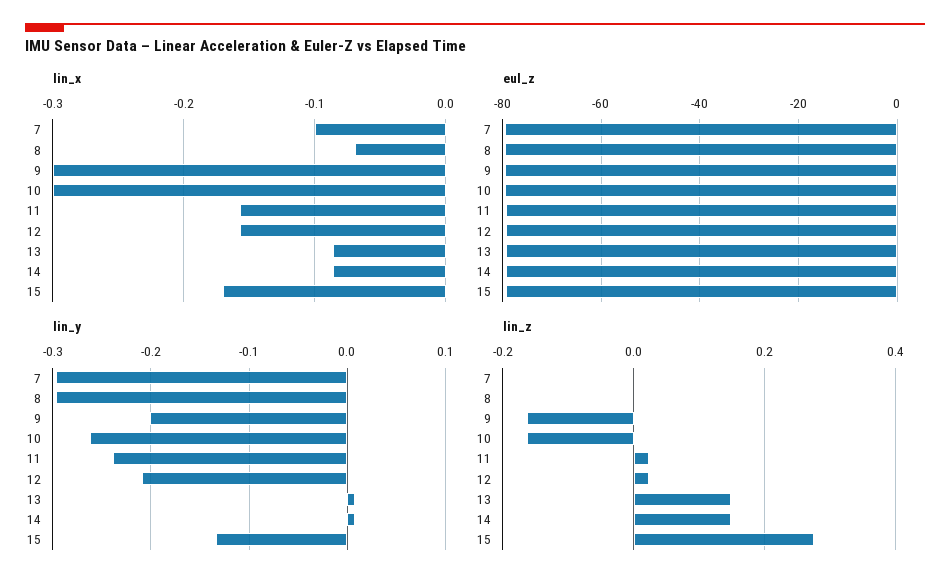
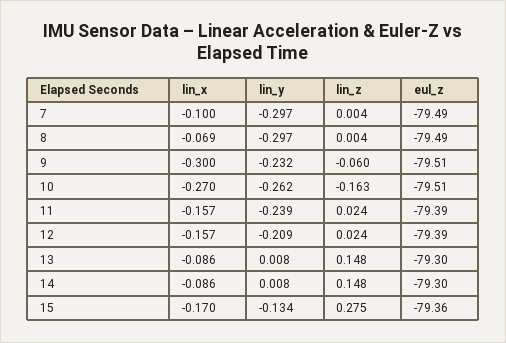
lin_x, 10: -0.3 -> -0.27
lin_y, 9: -0.2 -> -0.232
lin_z, 9: -0.16 -> -0.06

